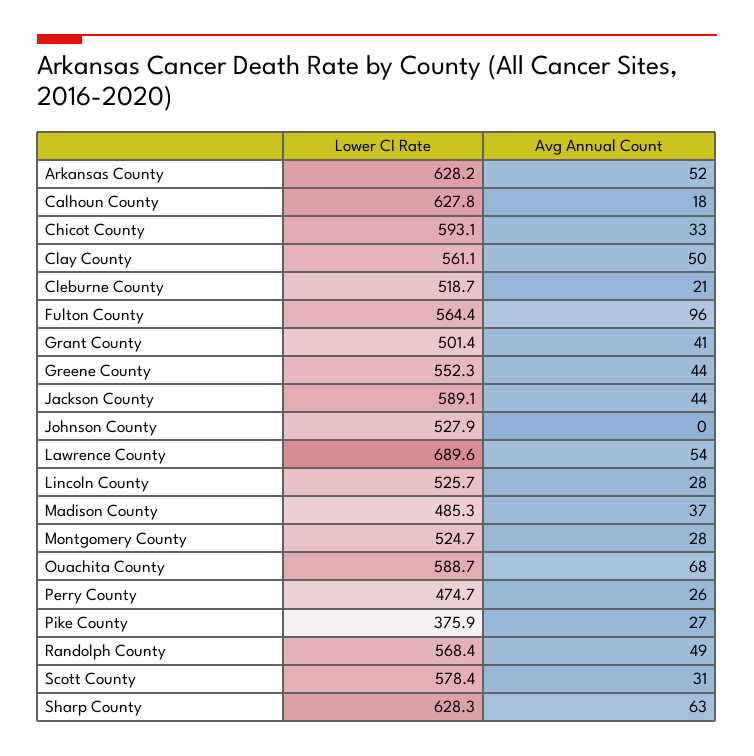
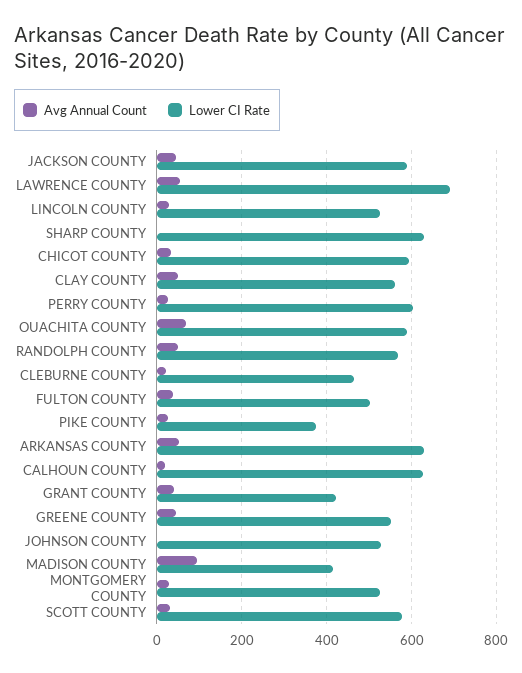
Lower CI Rate, Cleburne County: 518.7 -> 460
Lower CI Rate, Fulton County: 564.4 -> 500
Avg Annual Count, Fulton County: 96 -> 40
Lower CI Rate, Grant County: 501.4 -> 420
Lower CI Rate, Madison County: 485.3 -> 420
Avg Annual Count, Madison County: 37 -> 100
Lower CI Rate, Perry County: 474.7 -> 600
Avg Annual Count, Sharp County: 63 -> 0

